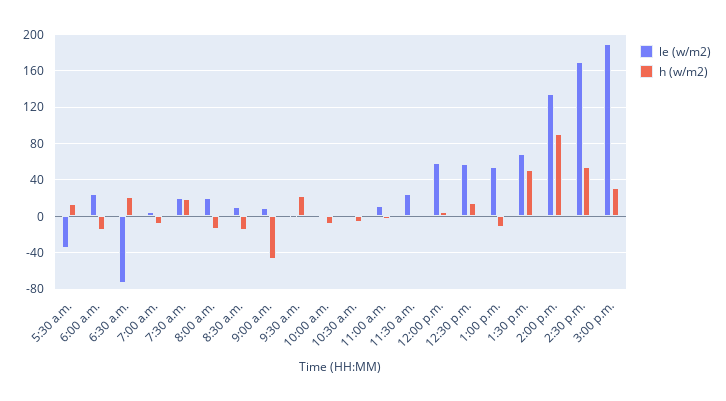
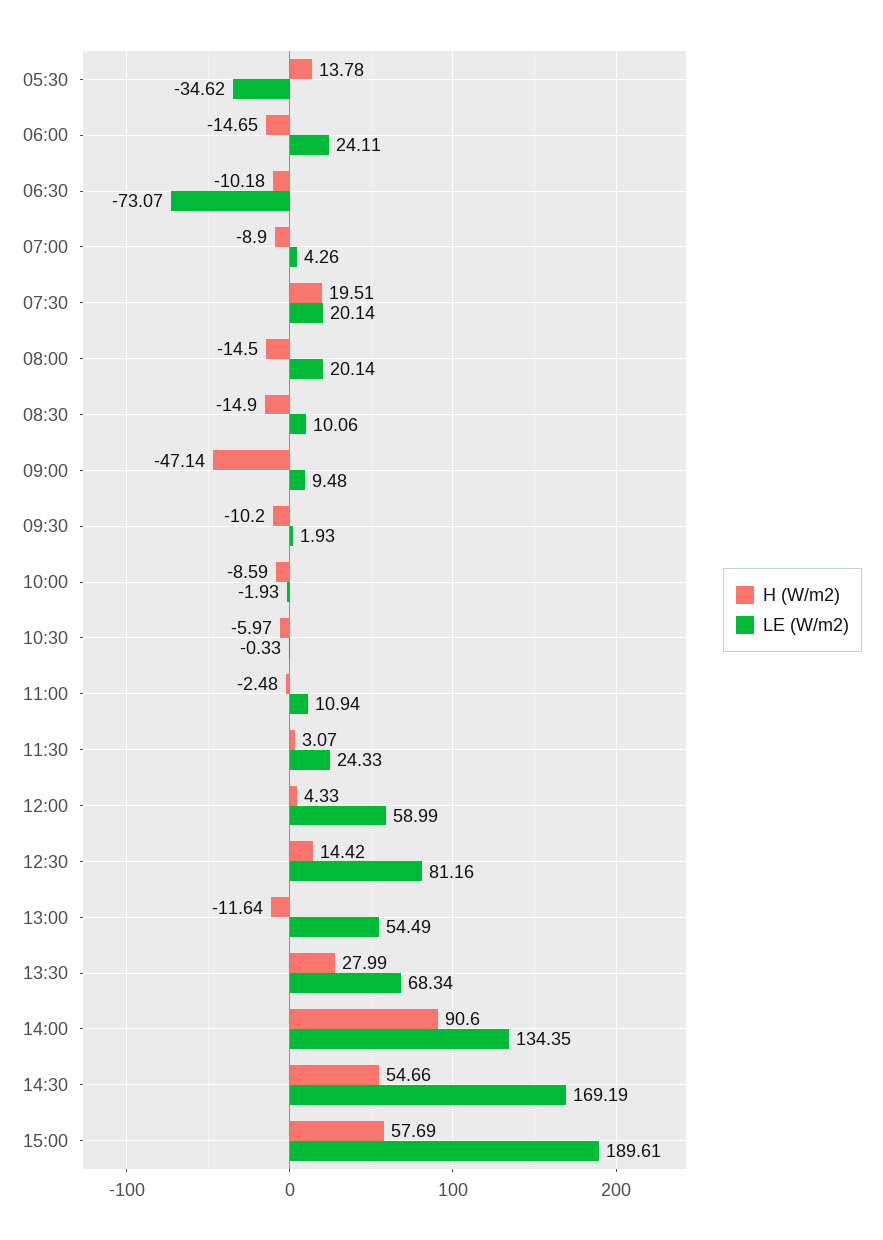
h (w/m2), 6:30 a.m.: 20 -> -10.18
h (w/m2), 9:30 a.m.: 20 -> -10.2
le (w/m2), 12:30 p.m.: 60 -> 81.16
h (w/m2), 1:30 p.m.: 50 -> 27.99
h (w/m2), 3:00 p.m.: 30 -> 57.69

